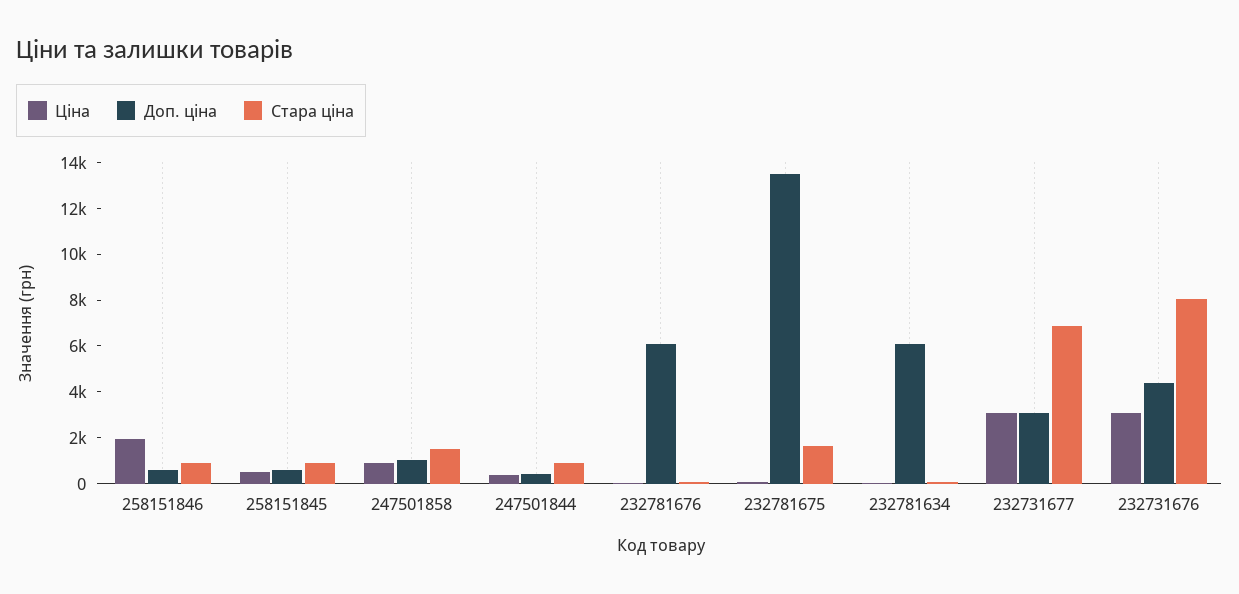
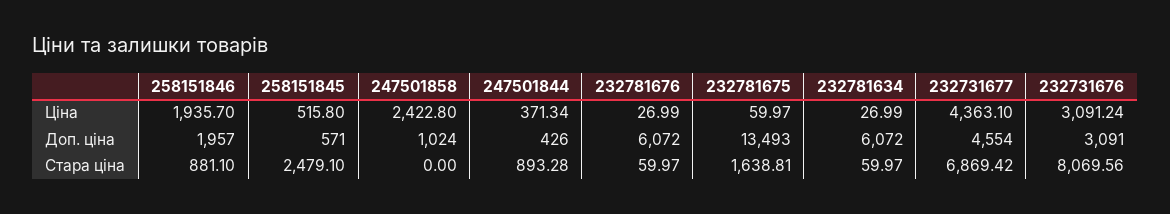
Доп. ціна, 258151846: 500 -> 1957
Стара ціна, 258151845: 1000 -> 2479.1
Ціна, 247501858: 1000 -> 2422.8
Стара ціна, 247501858: 1500 -> 0
Ціна, 232731677: 3000 -> 4363.1
Доп. ціна, 232731677: 3000 -> 4554
Доп. ціна, 232731676: 4500 -> 3091

